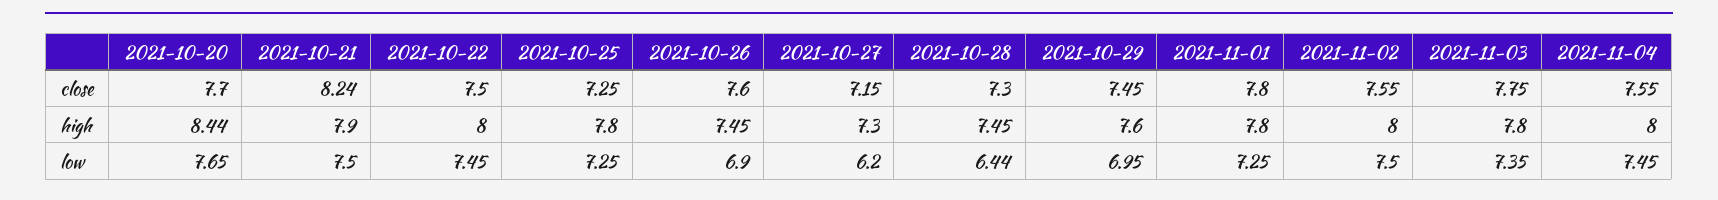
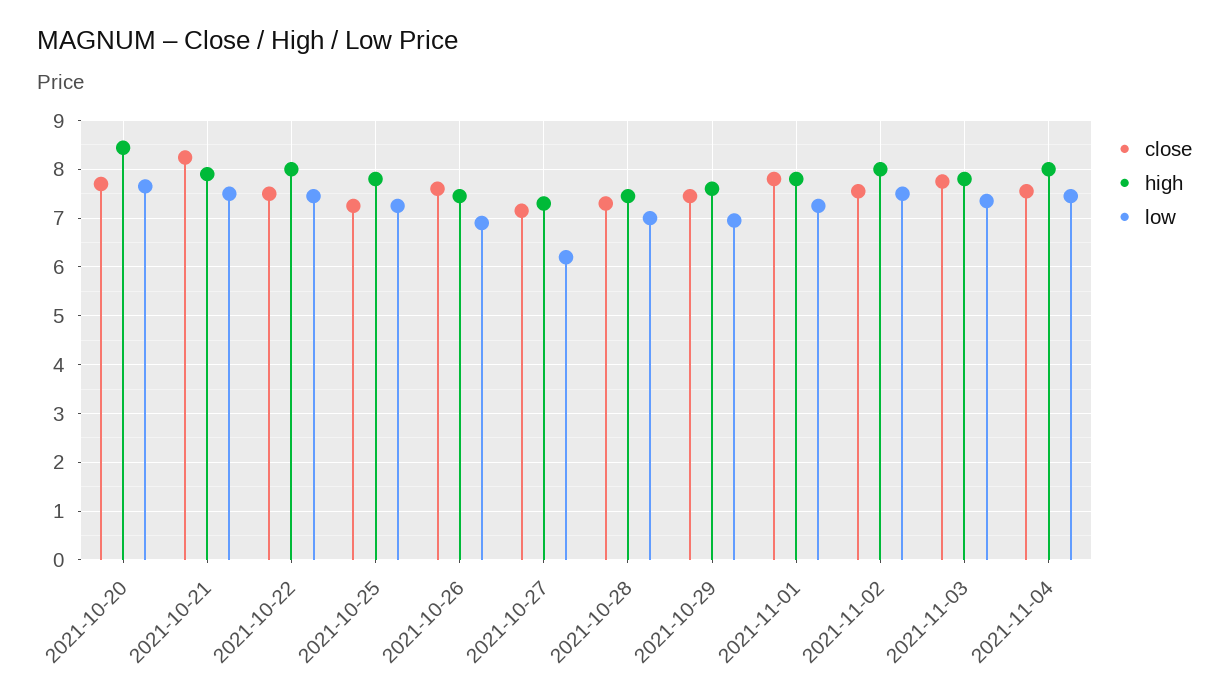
low, 2021-10-28: 6.44 -> 7

